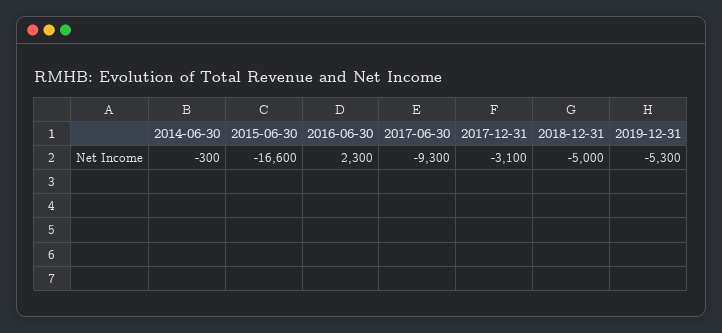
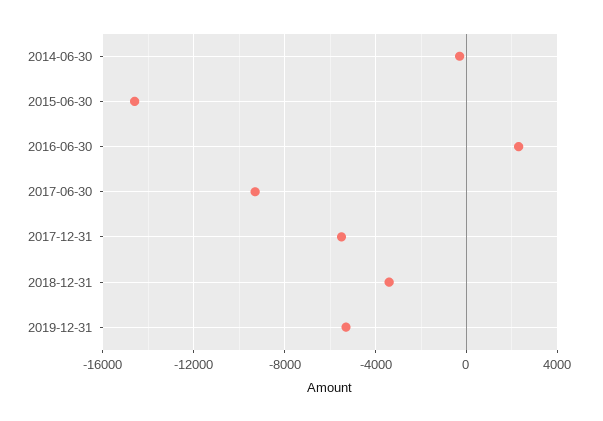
2015-06-30: -16600 -> -14500
2017-12-31: -3100 -> -5500
2018-12-31: -5000 -> -3500

